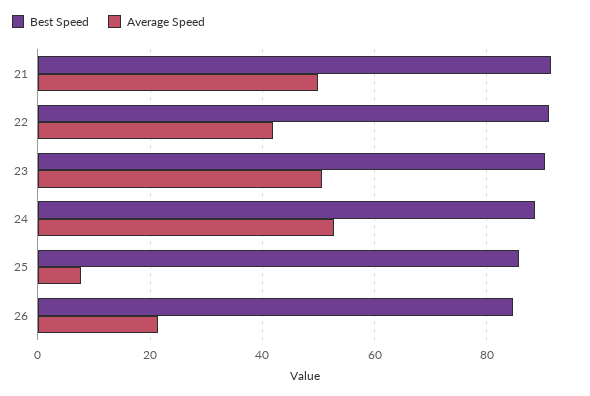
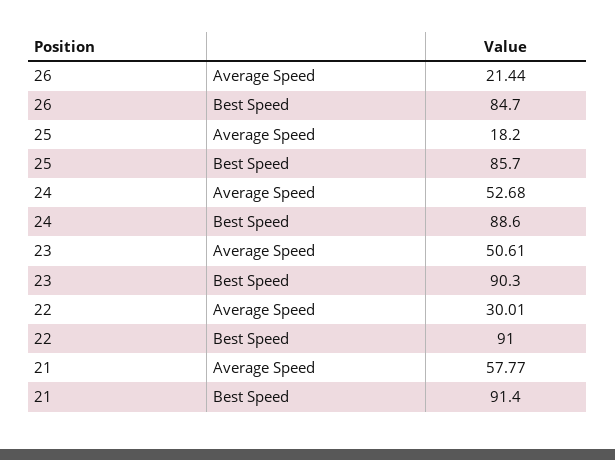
Average Speed, 21: 50 -> 57.77
Average Speed, 22: 42 -> 30.01
Average Speed, 25: 8 -> 18.2

